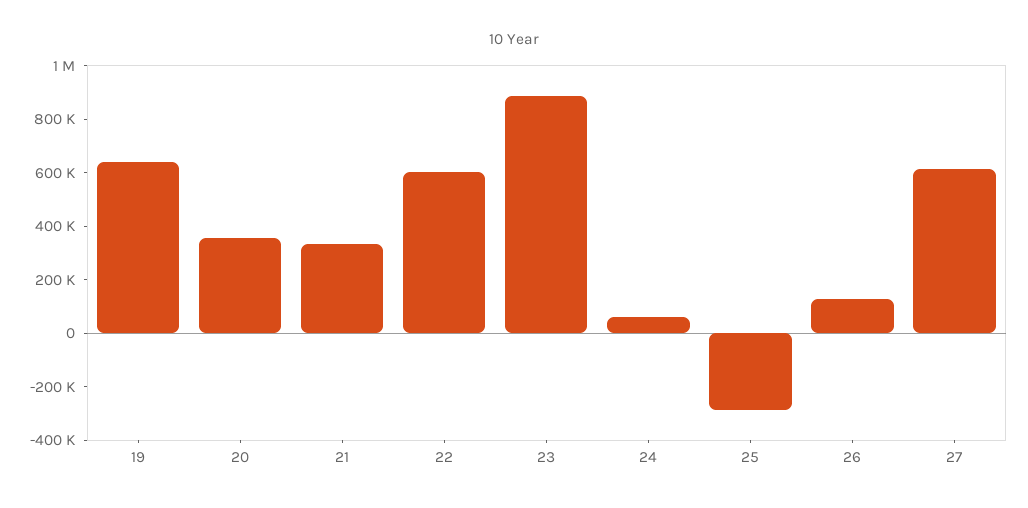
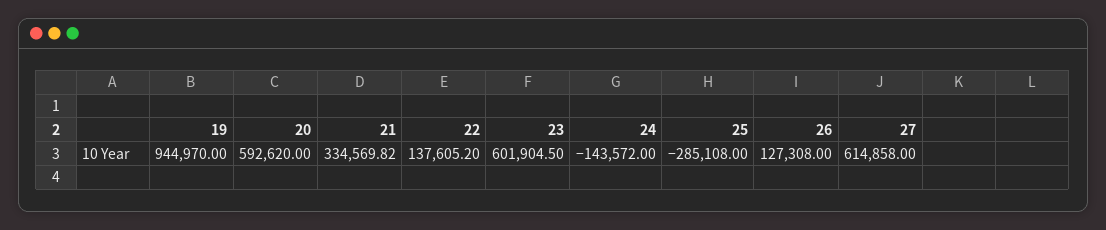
19: 650000 -> 944970
20: 350000 -> 592620
22: 600000 -> 137605.2
23: 900000 -> 601904.5
24: 50000 -> -143572

